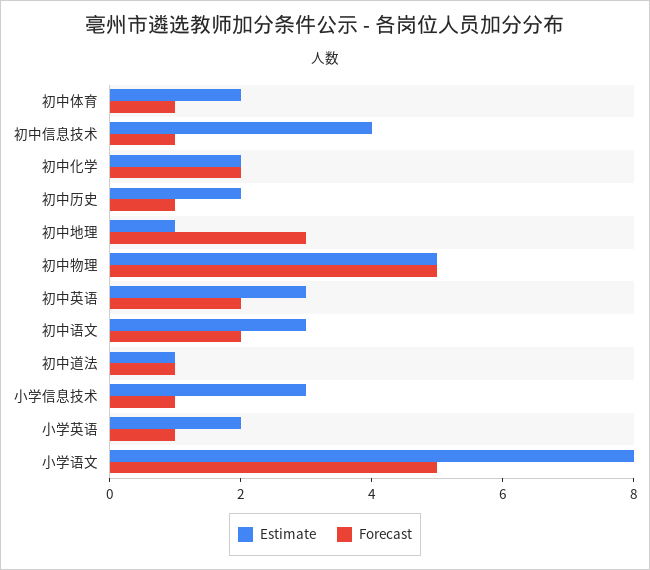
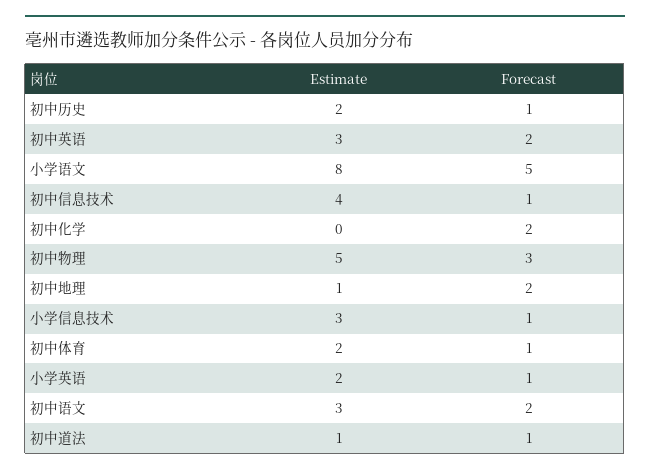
Estimate, 初中化学: 2 -> 0
Forecast, 初中地理: 3 -> 2
Forecast, 初中物理: 5 -> 3

